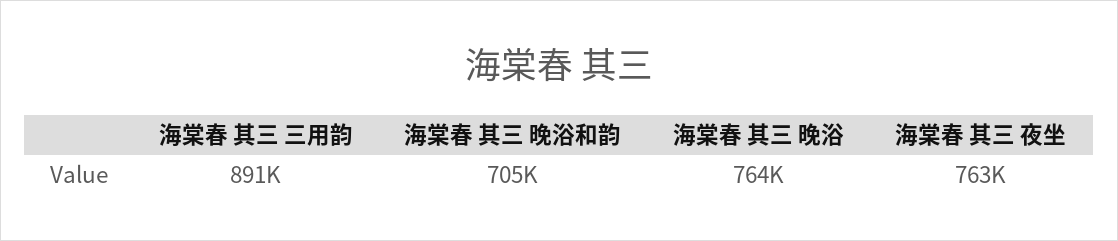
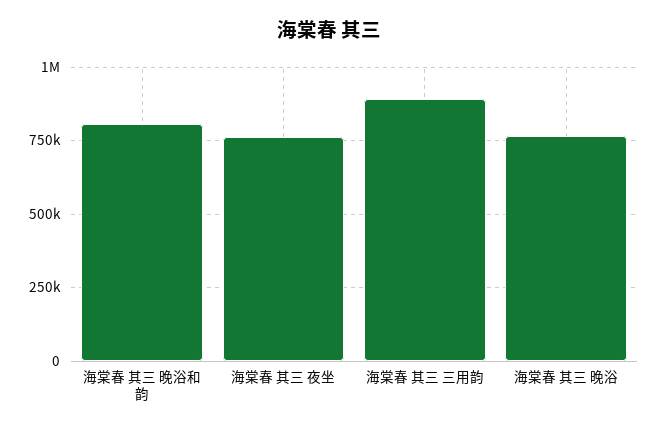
海棠春 其三 晚浴和韵: 705000 -> 800000

